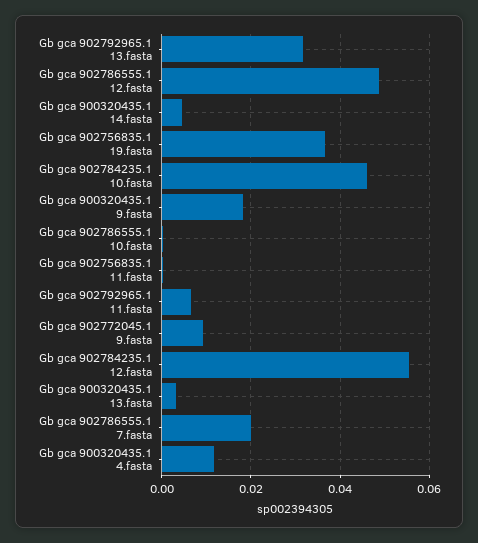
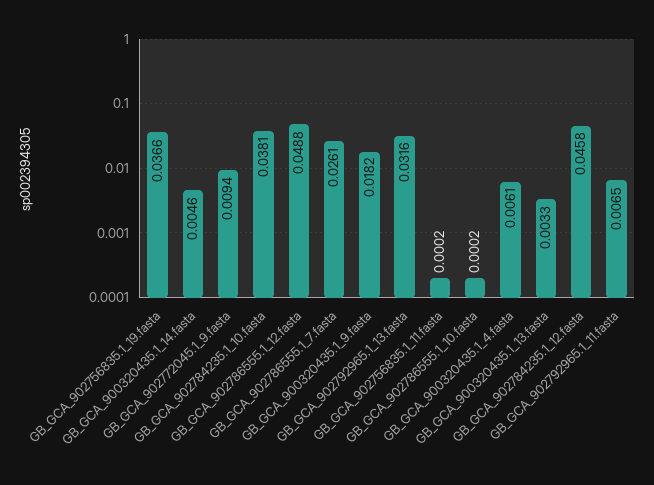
Gb gca 902784235.1 10.fasta: 0.046 -> 0.0381
Gb gca 902784235.1 12.fasta: 0.056 -> 0.0458
Gb gca 902786555.1 7.fasta: 0.02 -> 0.0261
Gb gca 900320435.1 4.fasta: 0.012 -> 0.0061

